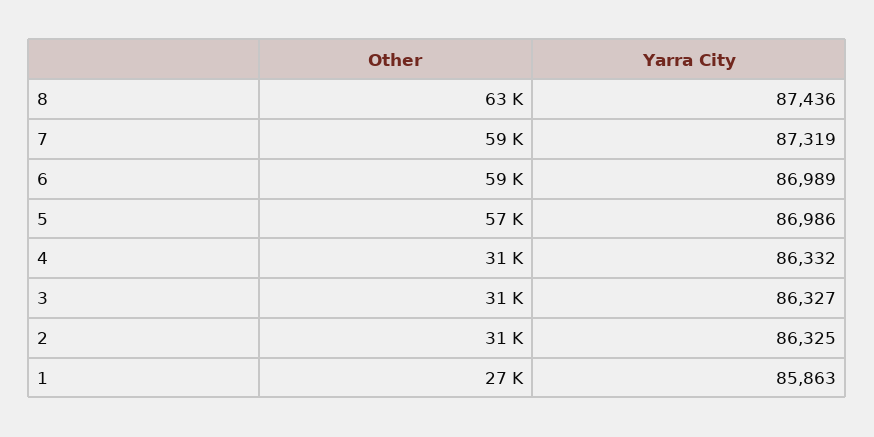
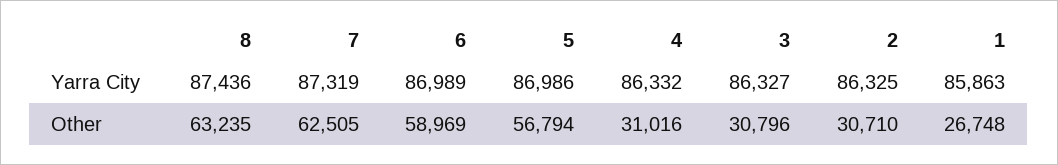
Other, 7: 59000 -> 62505

